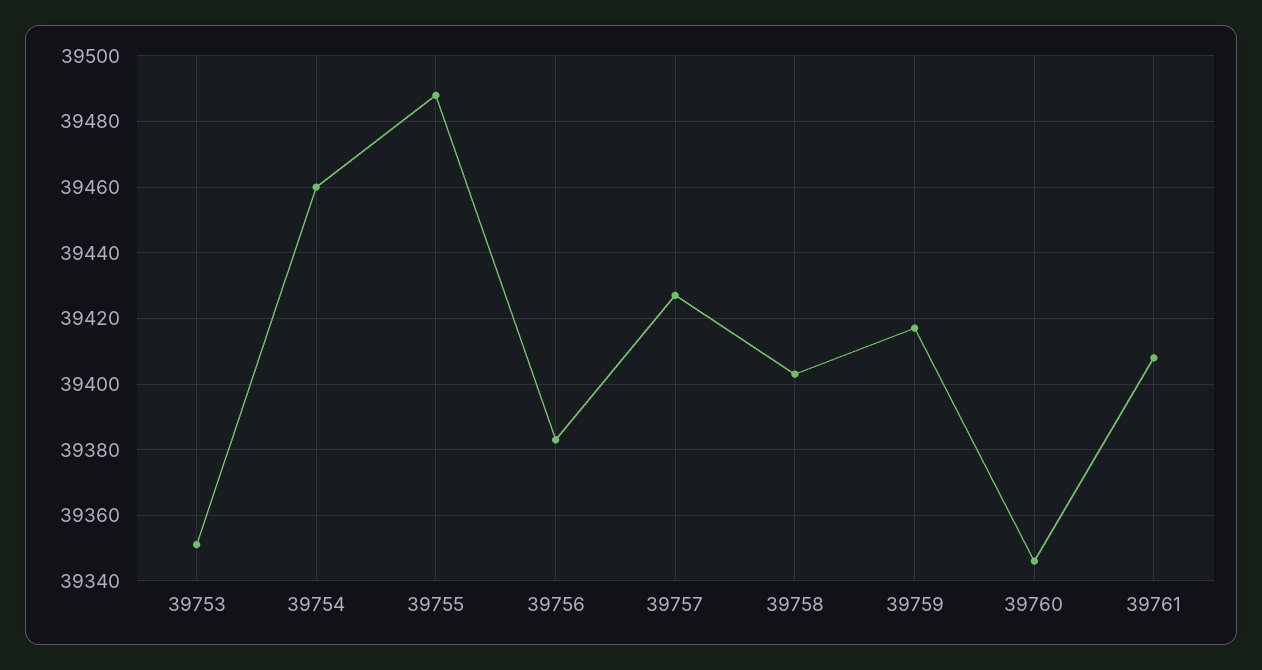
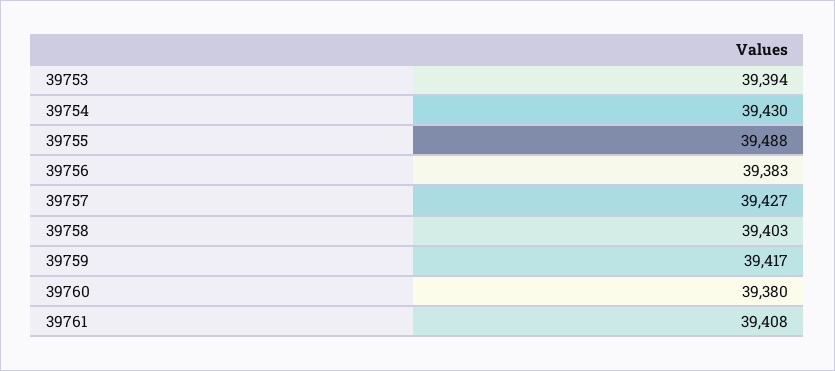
39753: 39350 -> 39394
39754: 39460 -> 39430
39760: 39345 -> 39380

